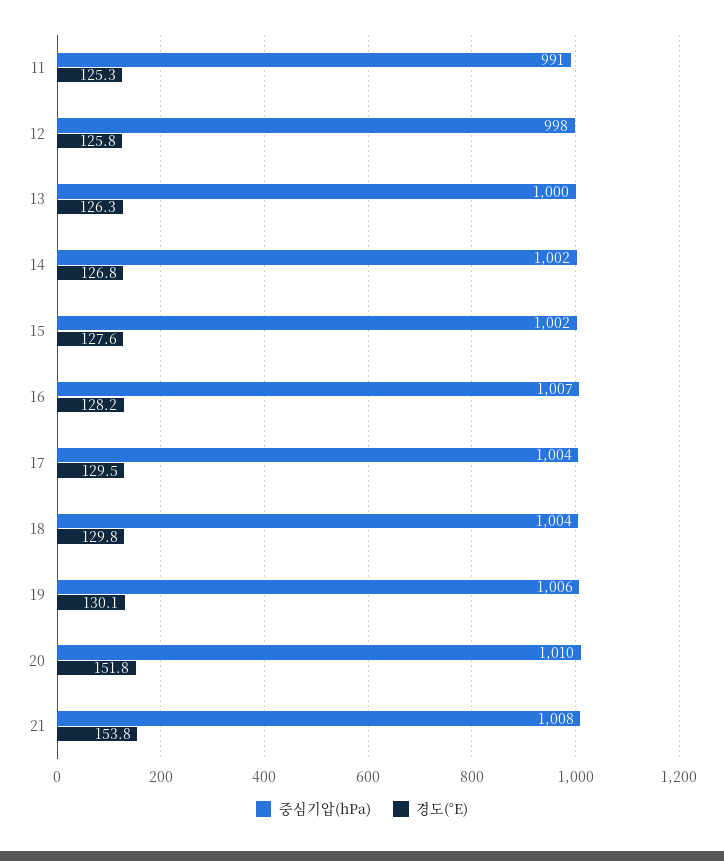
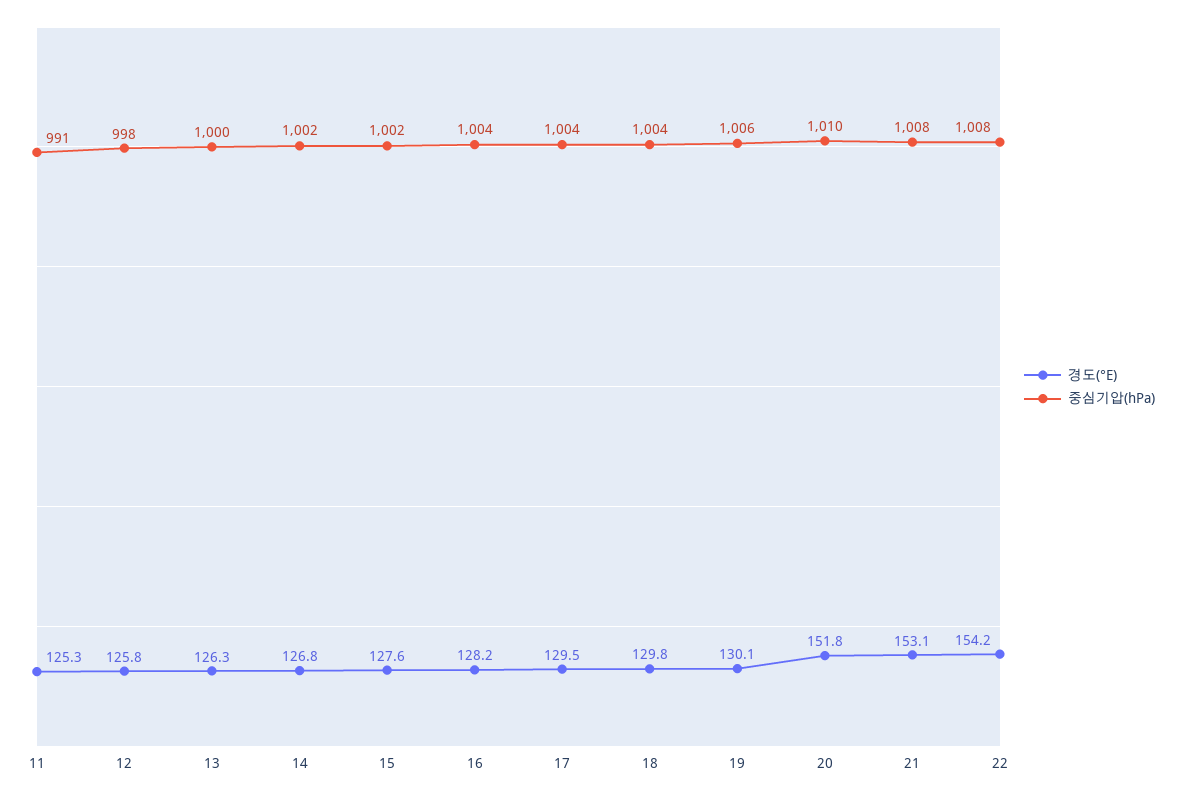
중심기압(hPa), 16: 1007 -> 1004
경도(°E), 21: 153.8 -> 153.1
경도(°E), 22: none -> 154.2
중심기압(hPa), 22: none -> 1008

